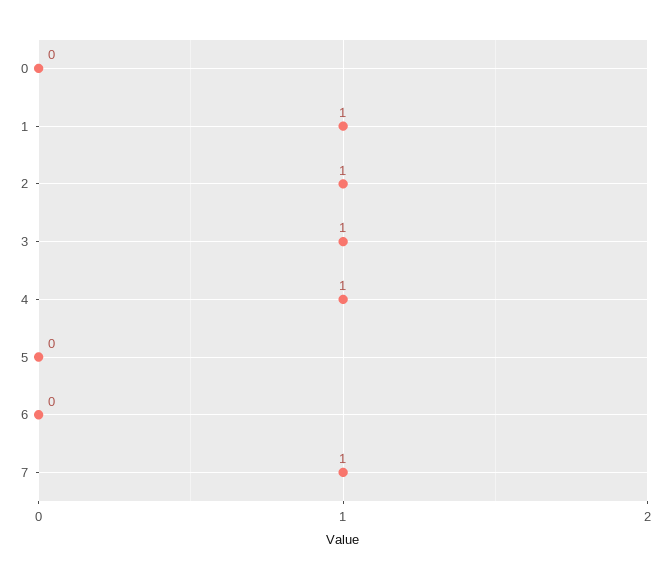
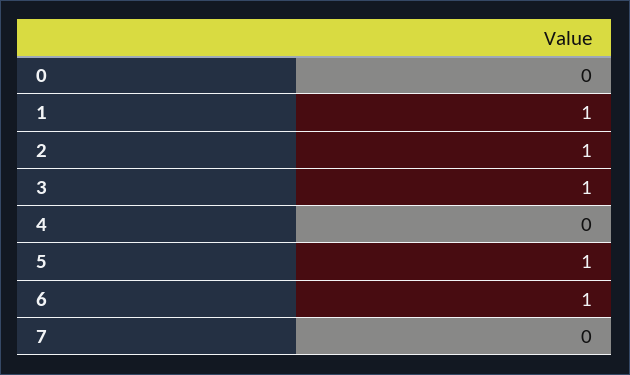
4: 1 -> 0
5: 0 -> 1
6: 0 -> 1
7: 1 -> 0

